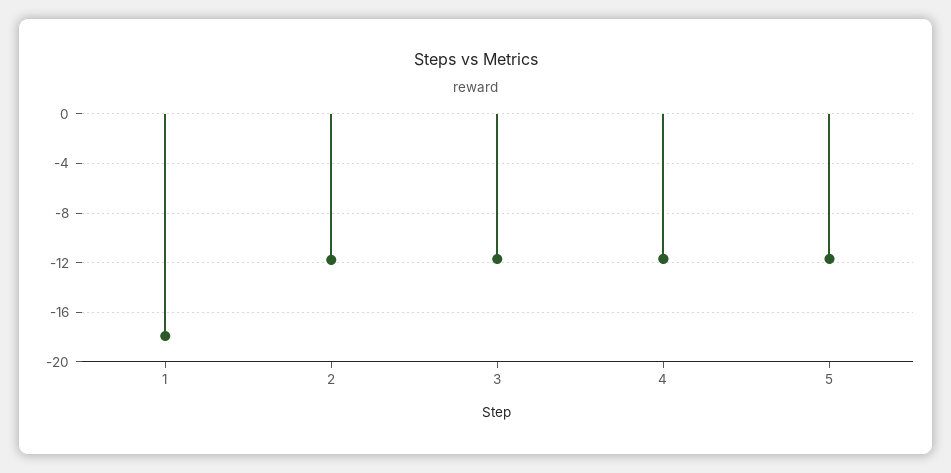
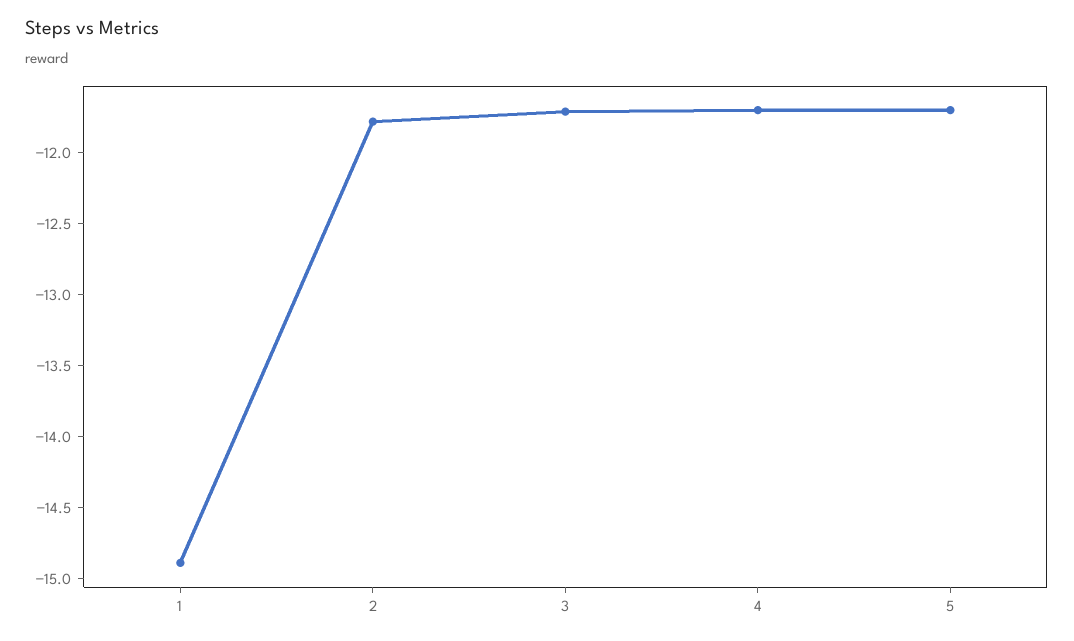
1: -18 -> -14.9

